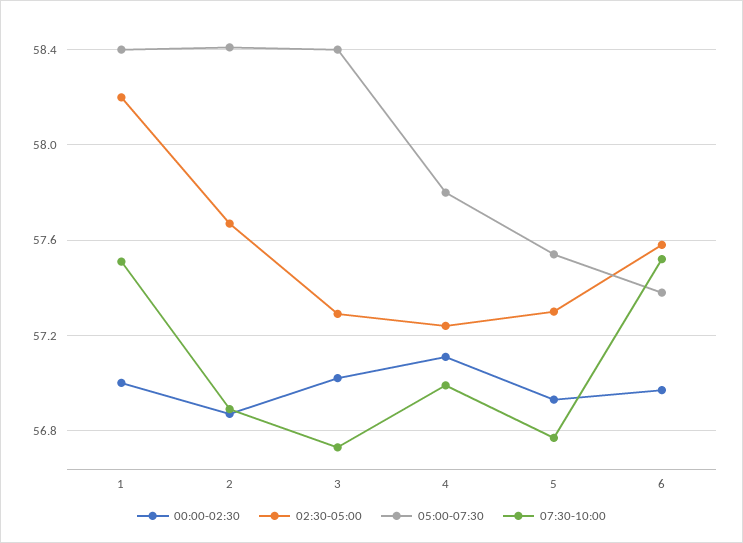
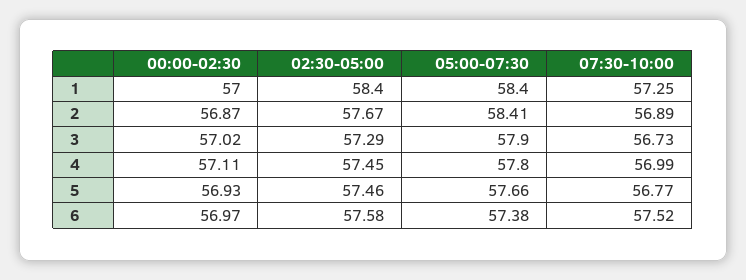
02:30-05:00, 1: 58.2 -> 58.4
07:30-10:00, 1: 57.5 -> 57.25
05:00-07:30, 3: 58.4 -> 57.9
02:30-05:00, 4: 57.25 -> 57.45
02:30-05:00, 5: 57.3 -> 57.46
05:00-07:30, 5: 57.55 -> 57.66

